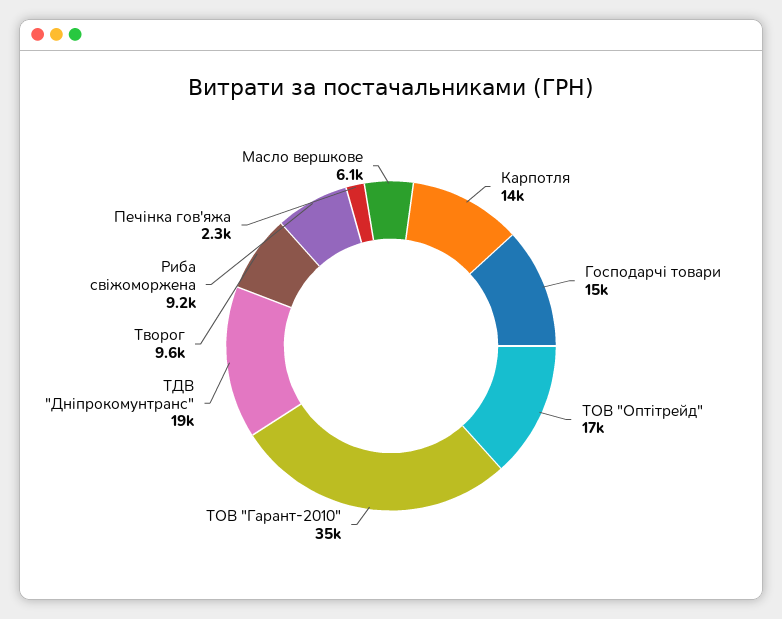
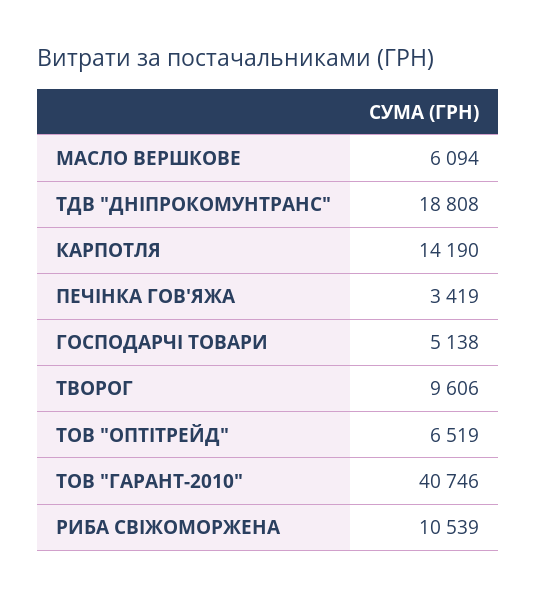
Господарчі товари: 15000 -> 5138
ТОВ "Оптітрейд": 17000 -> 6519
ТОВ "Гарант-2010": 35000 -> 40746
Риба свіжоморжена: 9200 -> 10539
Печінка гов'яжа: 2300 -> 3419

